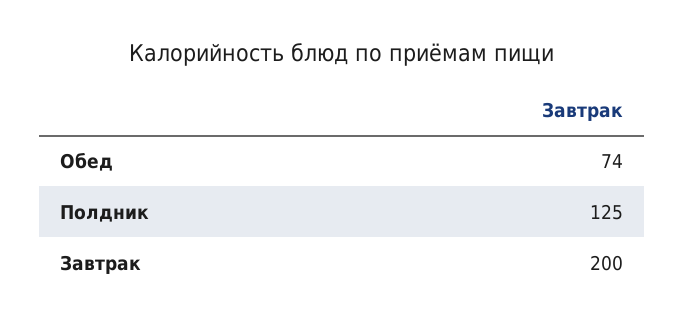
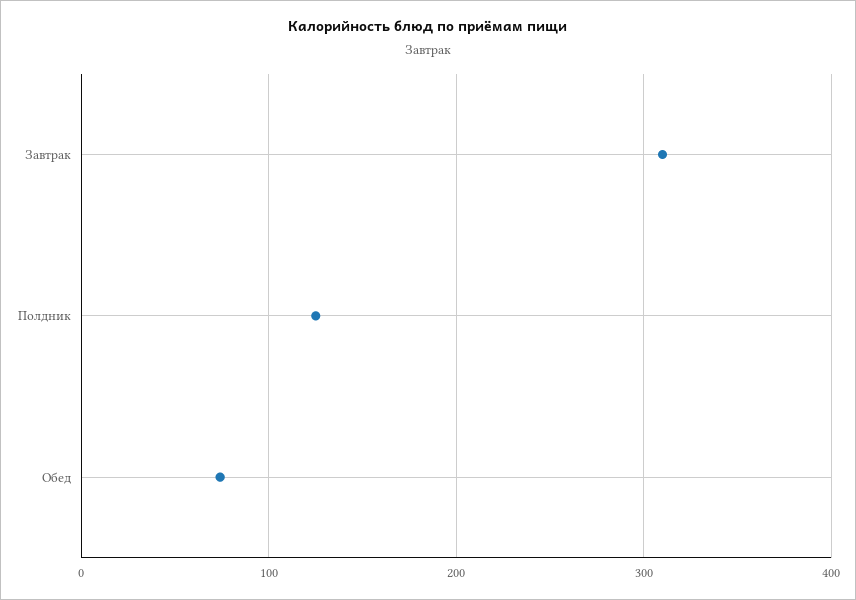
Завтрак: 200 -> 310

